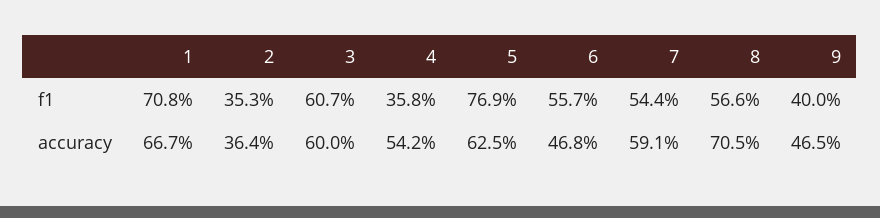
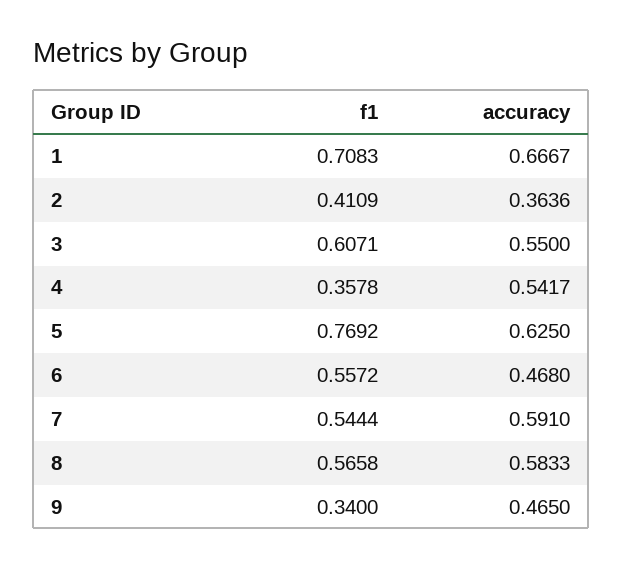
2, f1: 0.353 -> 0.4109
9, f1: 0.4 -> 0.34
3, accuracy: 0.6 -> 0.55
8, accuracy: 0.705 -> 0.5833

